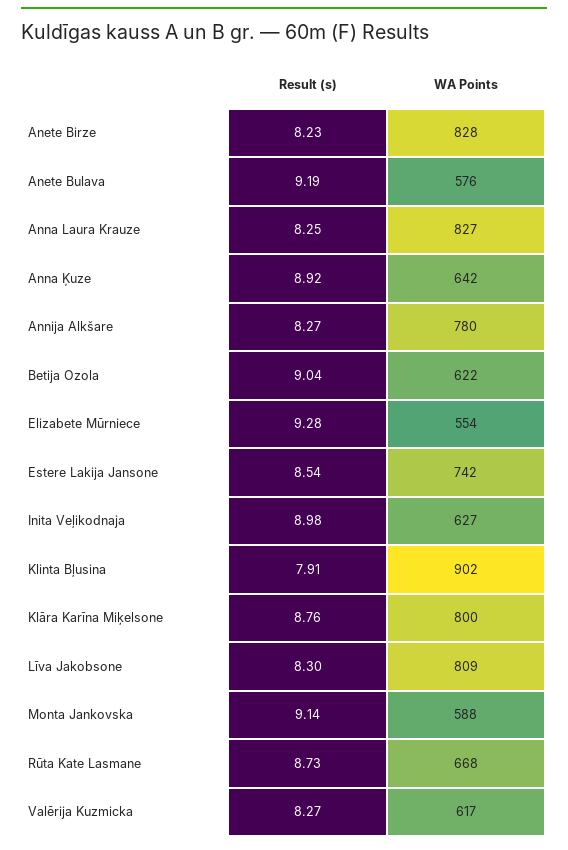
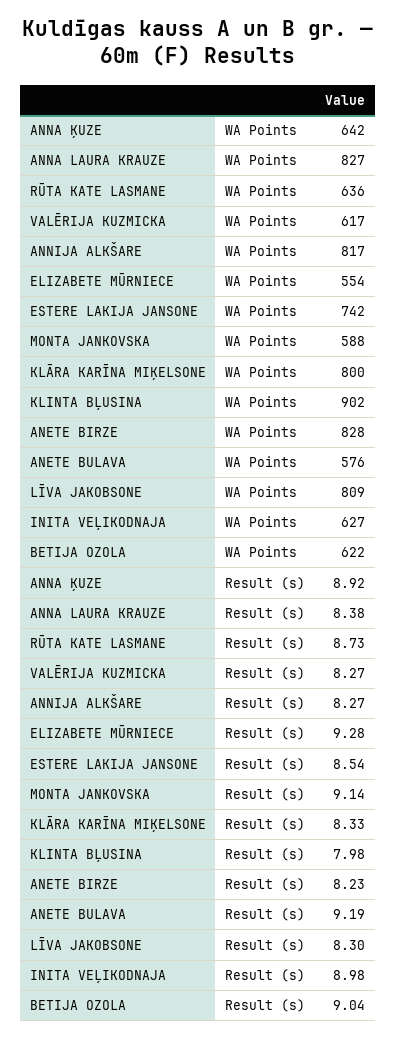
Result (s), Anna Laura Krauze: 8.25 -> 8.38
WA Points, Annija Alkšare: 780 -> 817
Result (s), Klinta Bļusina: 7.91 -> 7.98
Result (s), Klāra Karīna Miķelsone: 8.76 -> 8.33
WA Points, Rūta Kate Lasmane: 668 -> 636

